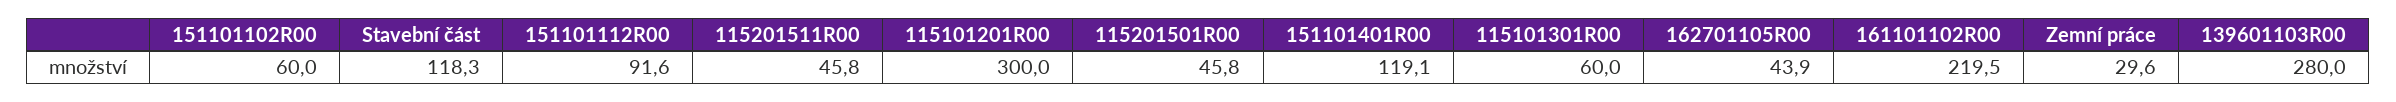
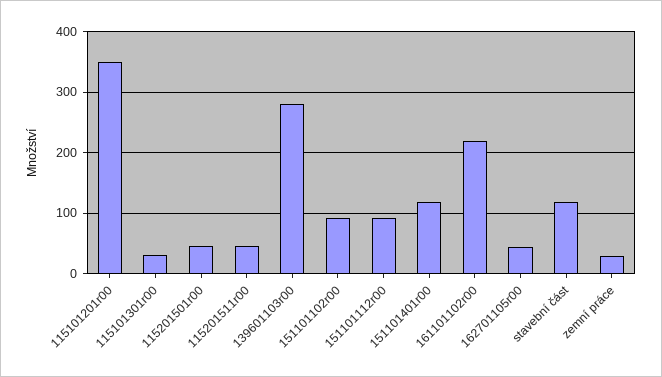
151101102R00: 60 -> 90
115101201R00: 300 -> 350
115101301R00: 60 -> 30

